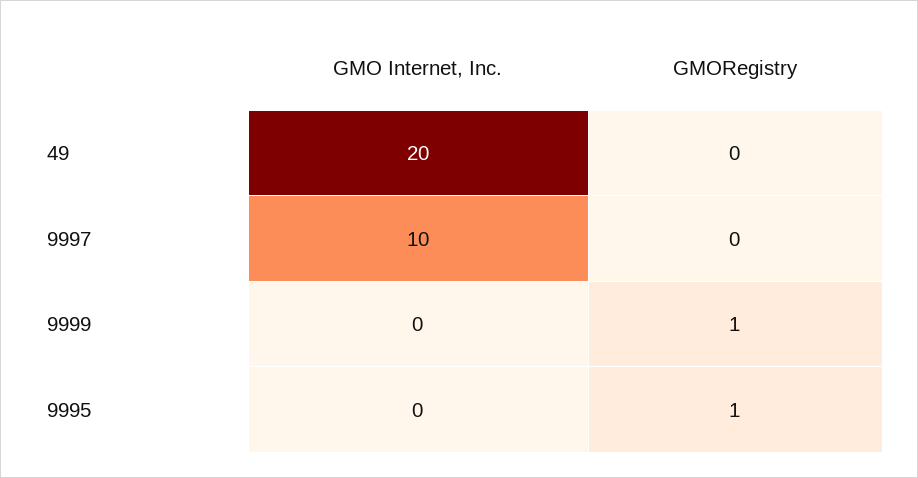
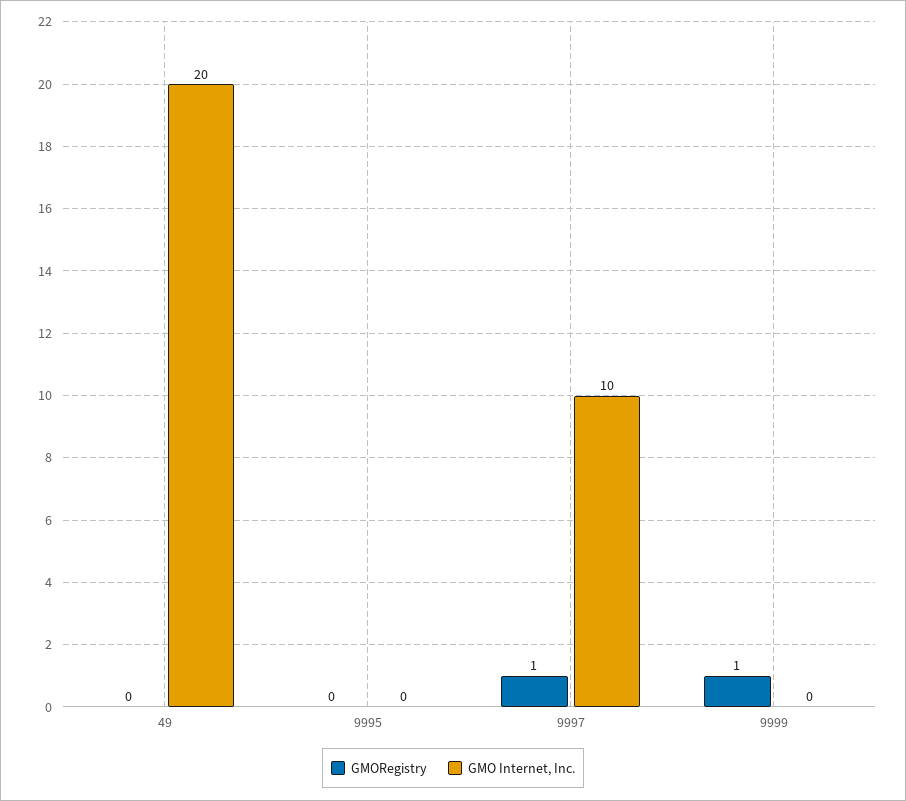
GMORegistry, 9997: 0 -> 1
GMORegistry, 9995: 1 -> 0

